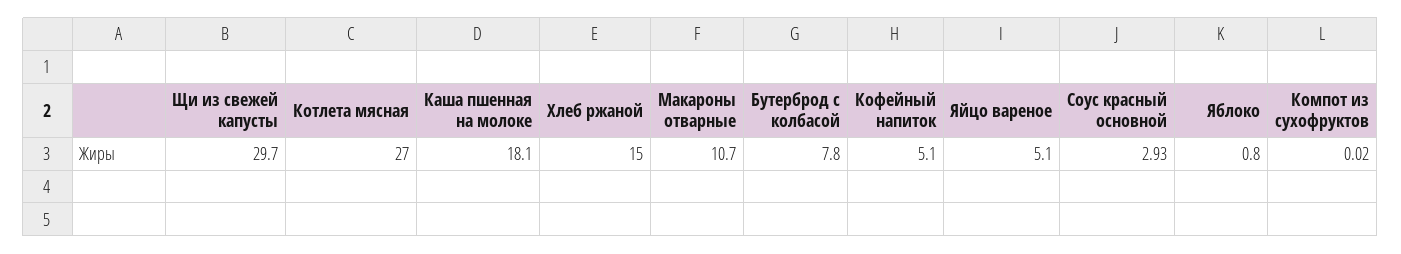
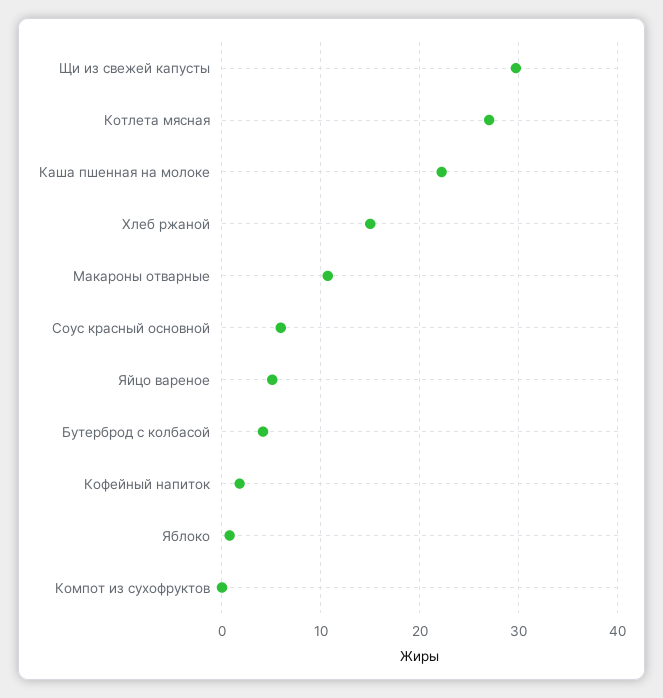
Каша пшенная на молоке: 18.1 -> 22
Бутерброд с колбасой: 7.8 -> 4
Кофейный напиток: 5.1 -> 2
Соус красный основной: 2.93 -> 6

